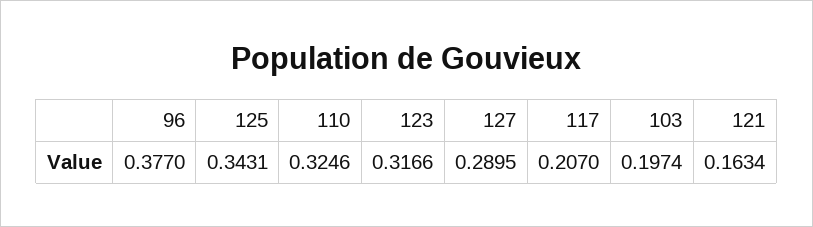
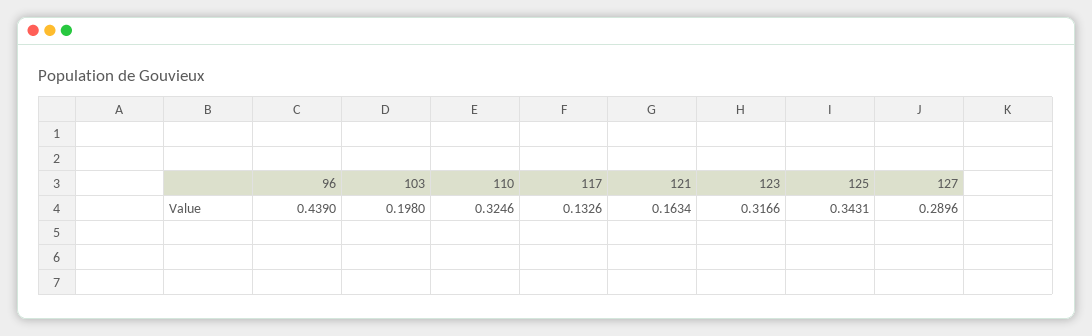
96: 0.377 -> 0.439
127: 0.2895 -> 0.2896
117: 0.207 -> 0.1326
103: 0.1974 -> 0.198

